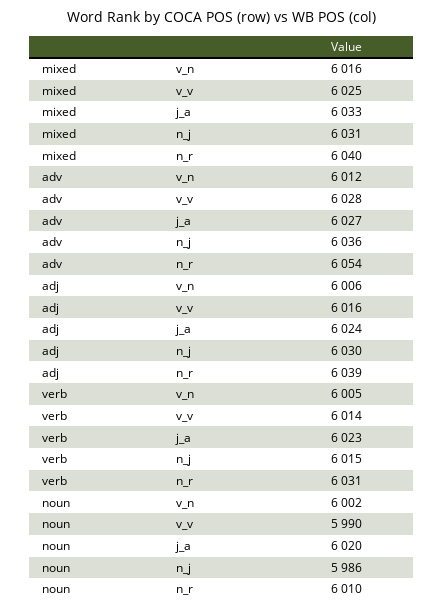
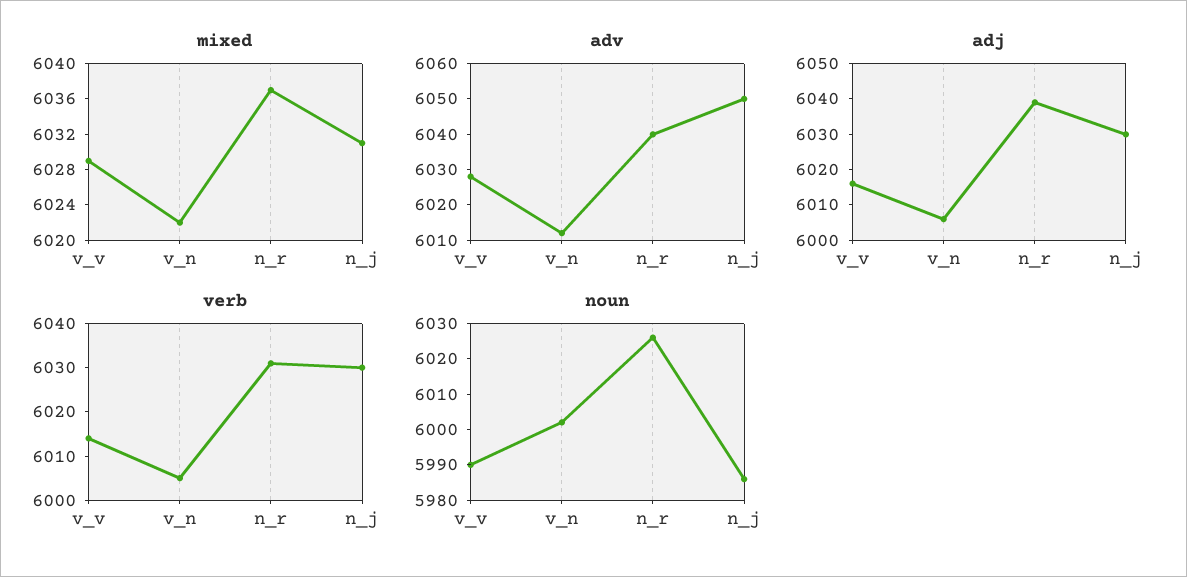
mixed, v_n: 6016 -> 6022
mixed, v_v: 6025 -> 6029
mixed, j_a: 6033 -> none
mixed, n_r: 6040 -> 6037
adv, j_a: 6027 -> none
adv, n_j: 6036 -> 6050
adv, n_r: 6054 -> 6040
adj, j_a: 6024 -> none
verb, j_a: 6023 -> none
verb, n_j: 6015 -> 6030
noun, j_a: 6020 -> none
noun, n_r: 6010 -> 6025

